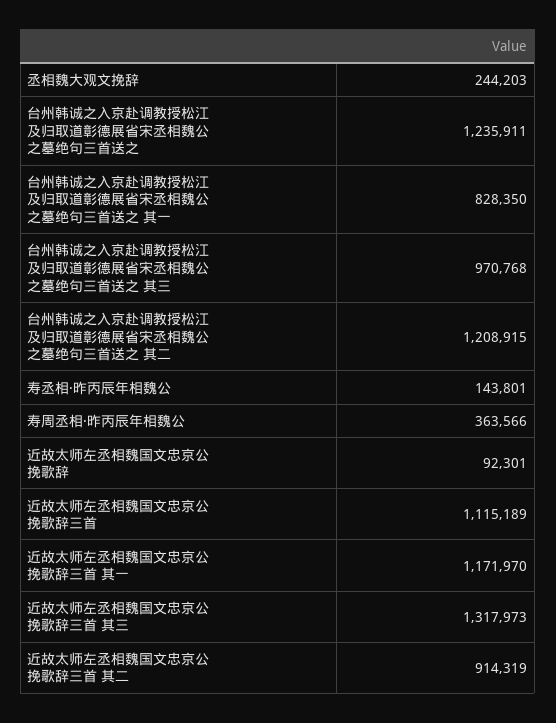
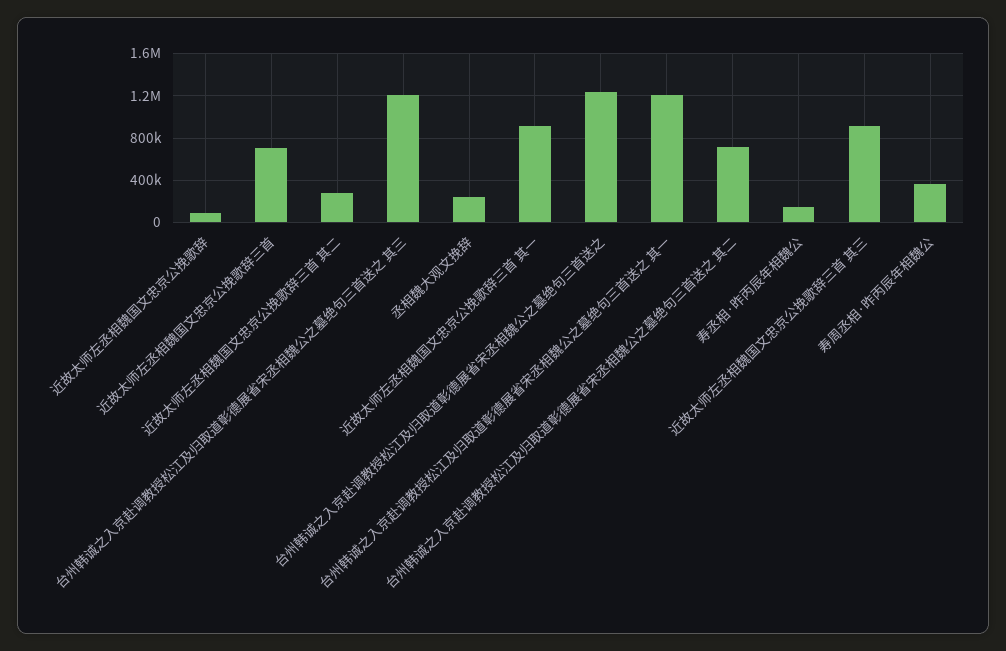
台州韩诚之入京赴调教授松江及归取道彰德展省宋丞相魏公之墓绝句三首送之 其一: 828350 -> 1200000
台州韩诚之入京赴调教授松江及归取道彰德展省宋丞相魏公之墓绝句三首送之 其三: 970768 -> 1200000
台州韩诚之入京赴调教授松江及归取道彰德展省宋丞相魏公之墓绝句三首送之 其二: 1208915 -> 700000
近故太师左丞相魏国文忠京公挽歌辞三首: 1115189 -> 700000
近故太师左丞相魏国文忠京公挽歌辞三首 其一: 1171970 -> 900000
近故太师左丞相魏国文忠京公挽歌辞三首 其三: 1317973 -> 900000
近故太师左丞相魏国文忠京公挽歌辞三首 其二: 914319 -> 300000

